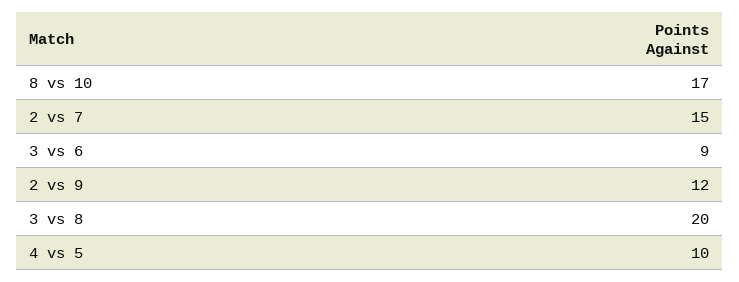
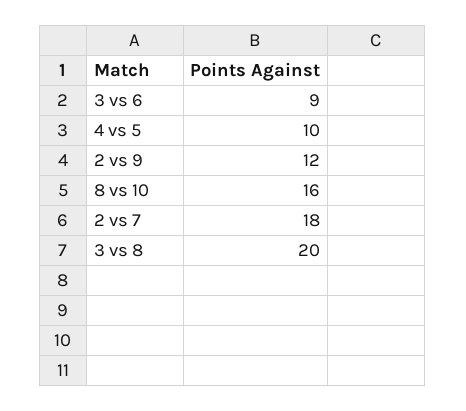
8 vs 10: 17 -> 16
2 vs 7: 15 -> 18

